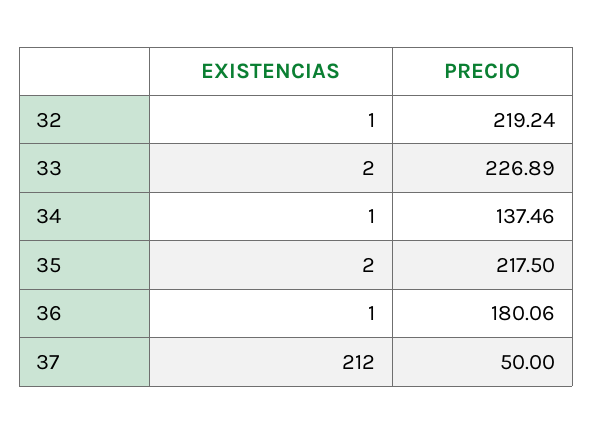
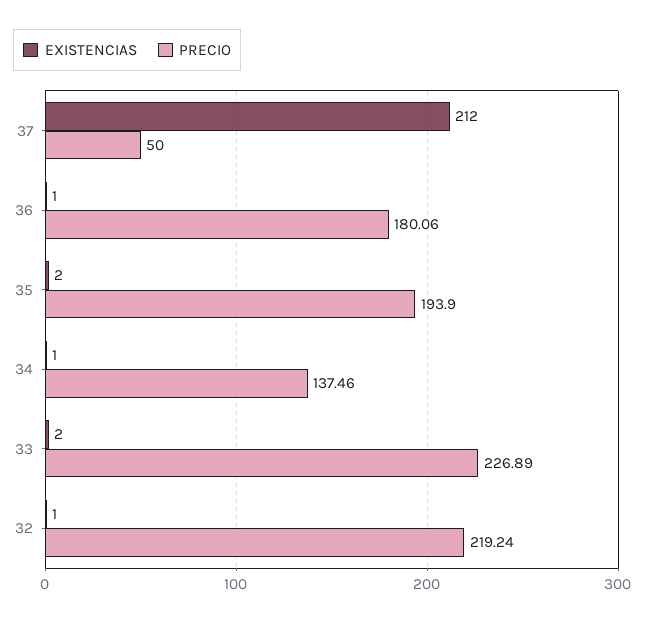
PRECIO, 35: 217.5 -> 193.9

